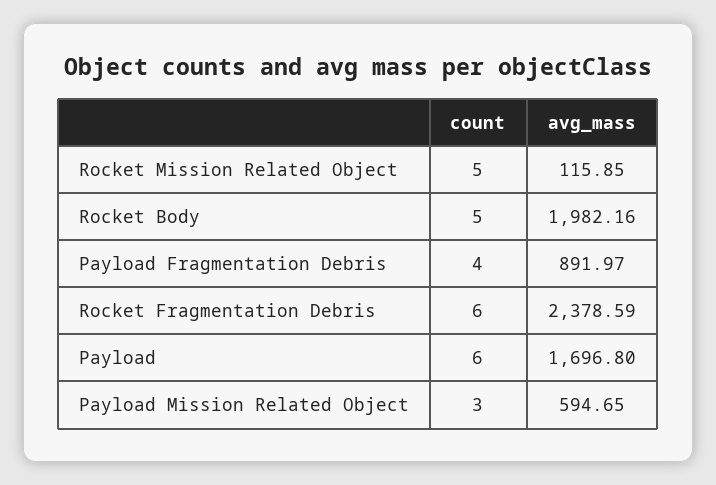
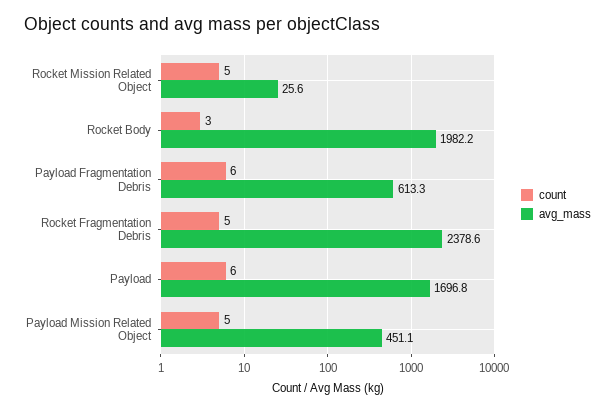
avg_mass, Rocket Mission Related Object: 115.85 -> 25.6
count, Rocket Body: 5 -> 3
count, Payload Fragmentation Debris: 4 -> 6
avg_mass, Payload Fragmentation Debris: 891.97 -> 613.3
count, Rocket Fragmentation Debris: 6 -> 5
count, Payload Mission Related Object: 3 -> 5
avg_mass, Payload Mission Related Object: 594.65 -> 451.1

